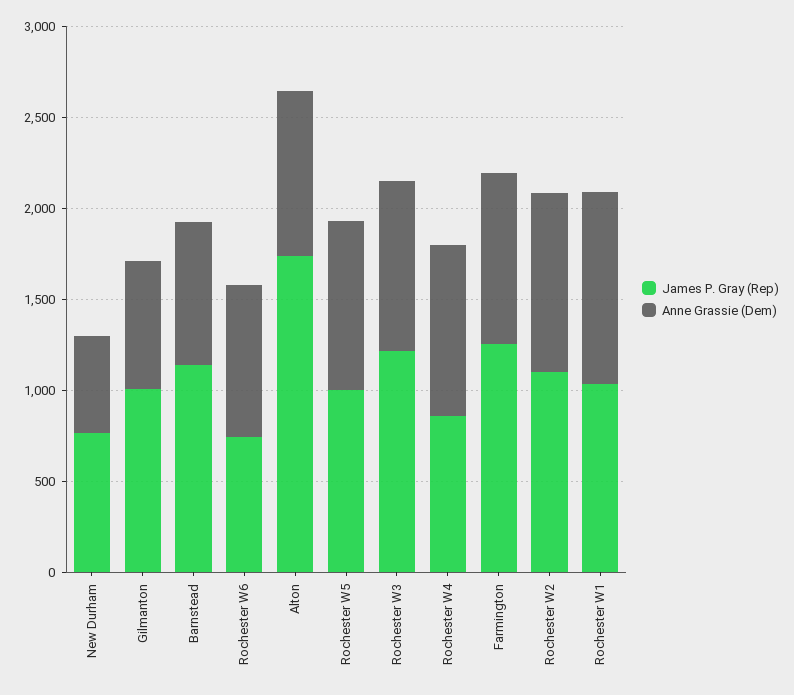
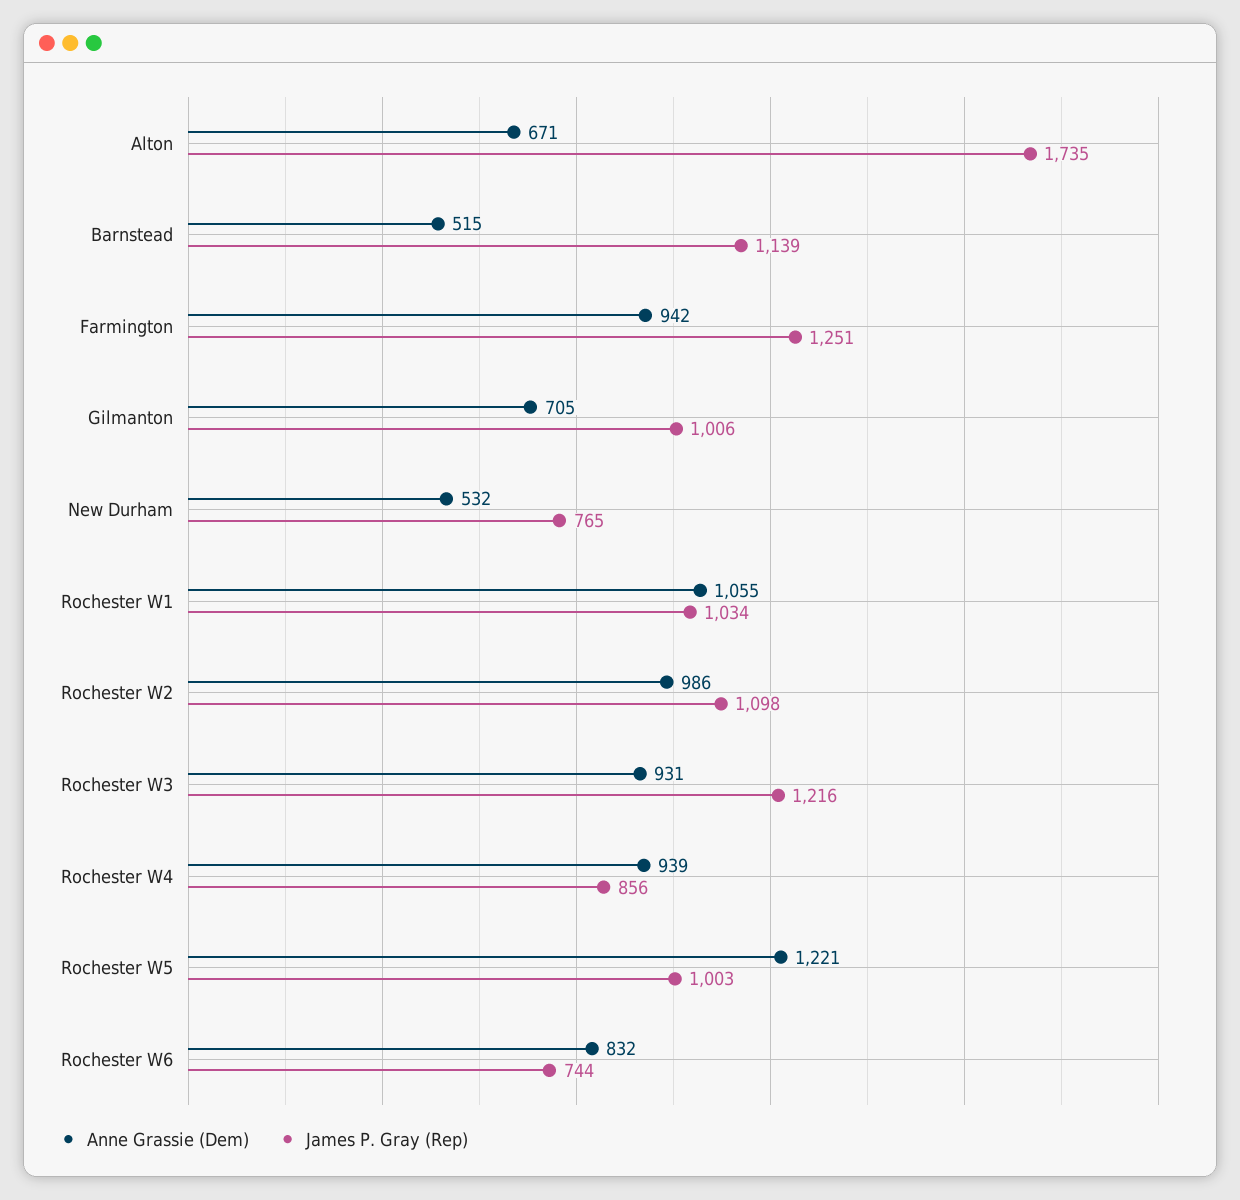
Anne Grassie (Dem), Barnstead: 800 -> 515
Anne Grassie (Dem), Alton: 900 -> 671
Anne Grassie (Dem), Rochester W5: 900 -> 1221

